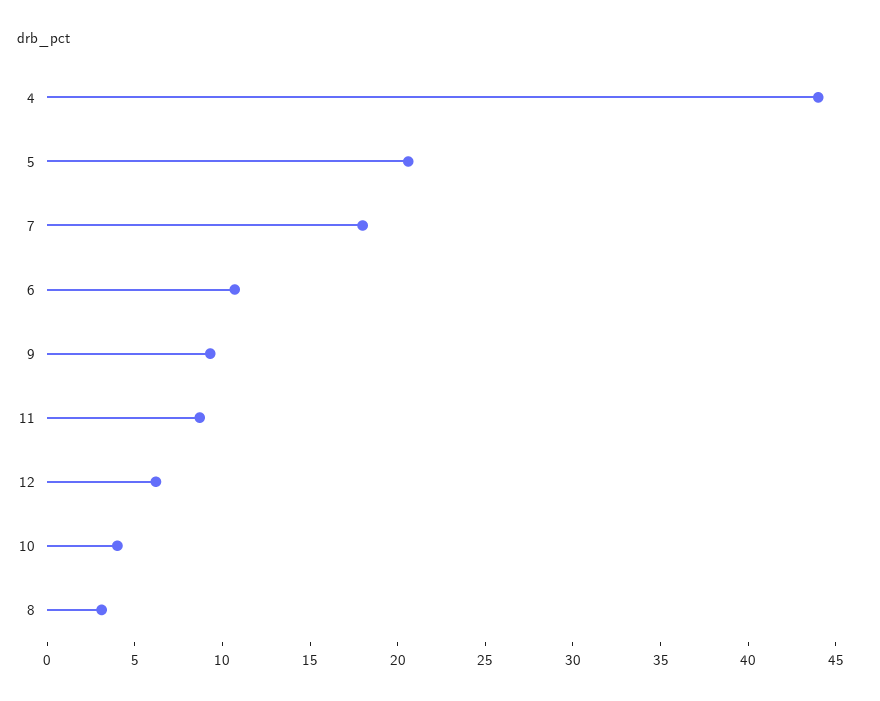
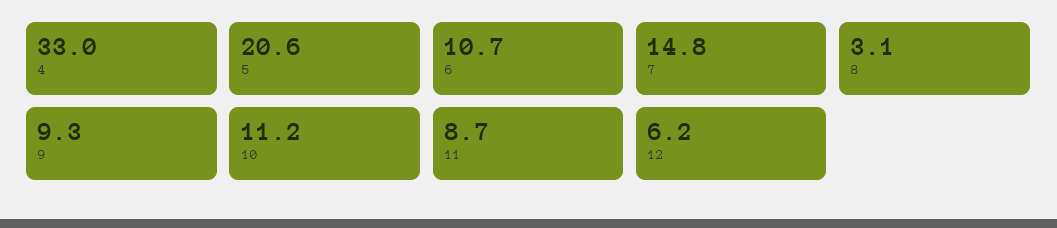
4: 44 -> 33
7: 18 -> 14.8
10: 4 -> 11.2

